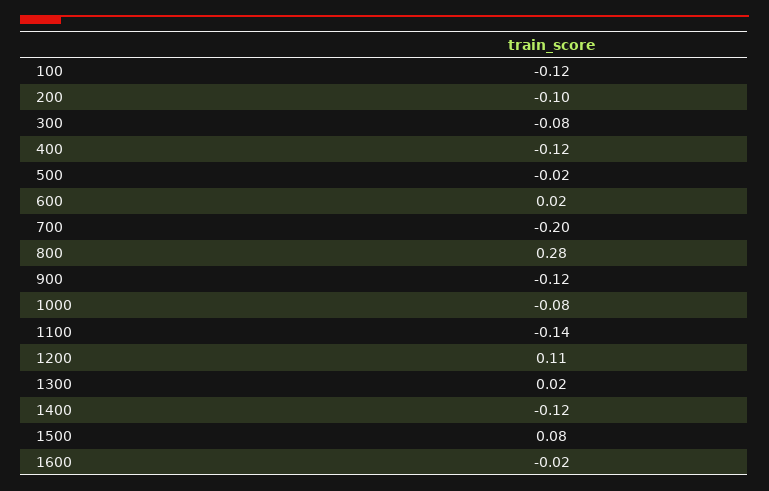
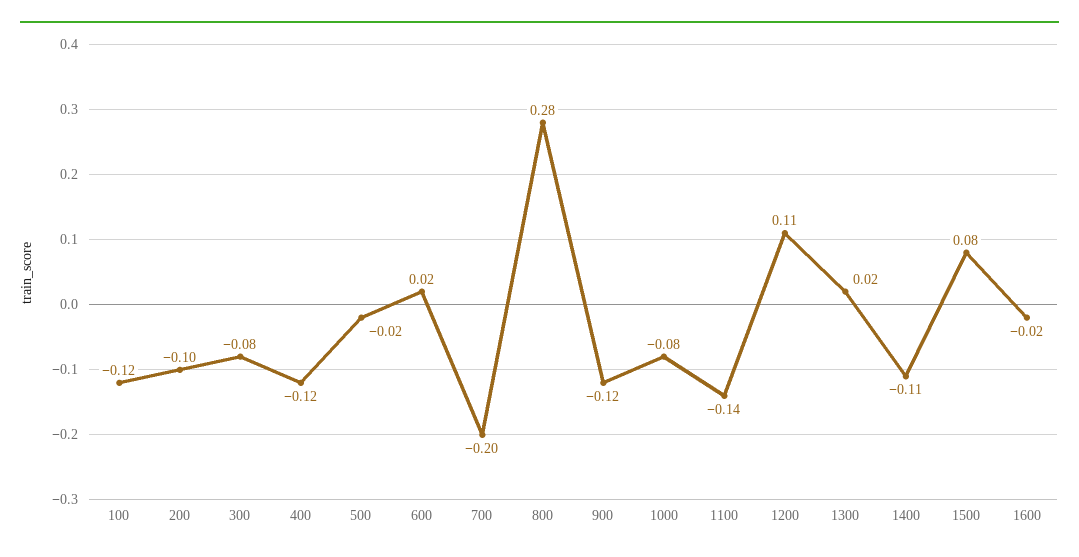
1400: -0.12 -> -0.11

